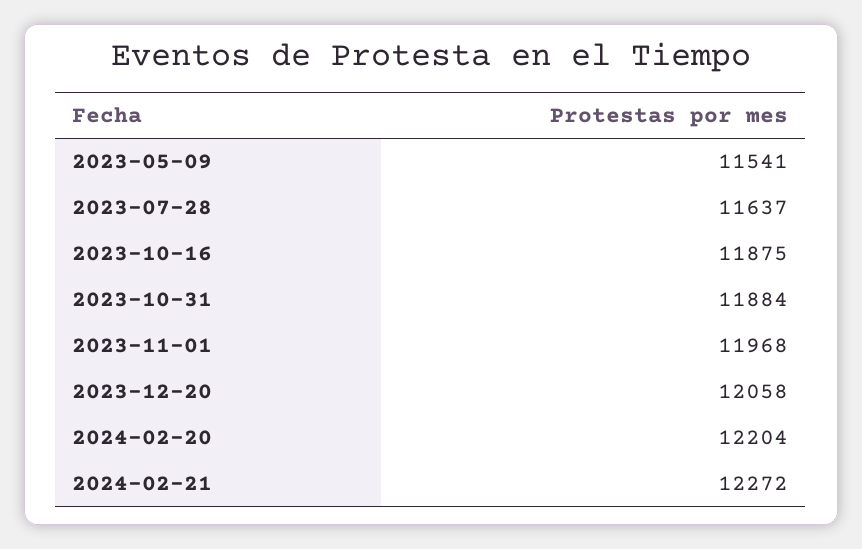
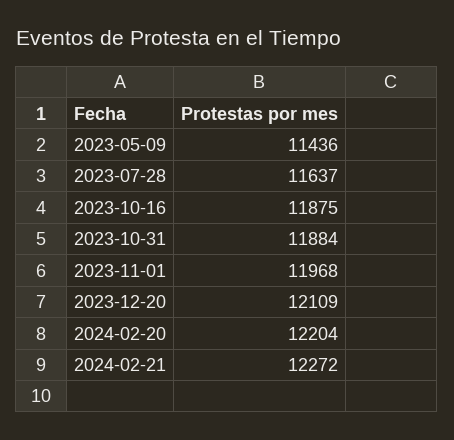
2023-05-09: 11541 -> 11436
2023-12-20: 12058 -> 12109

